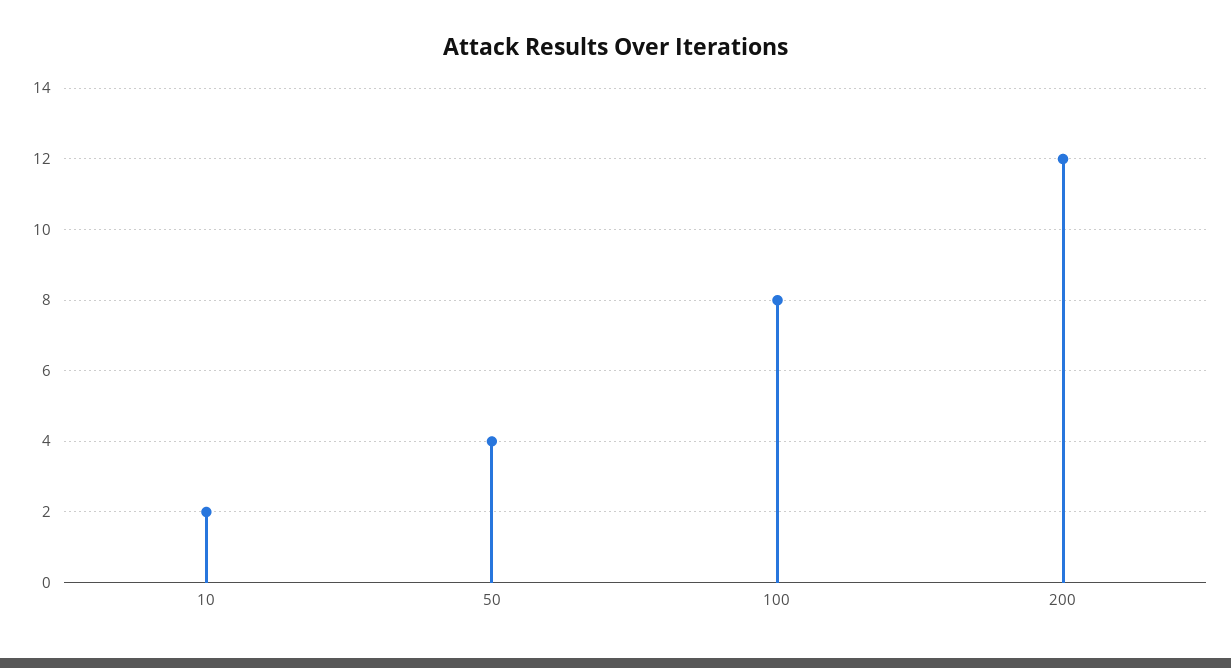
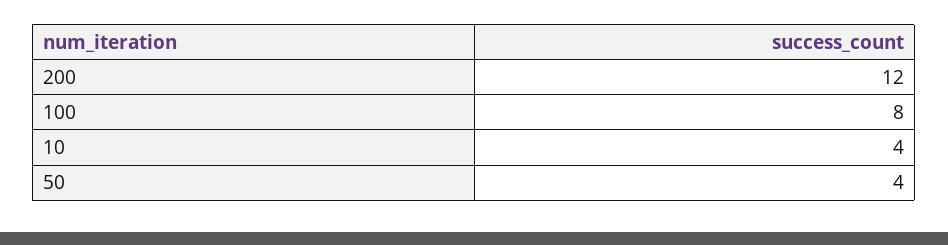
10: 2 -> 4

